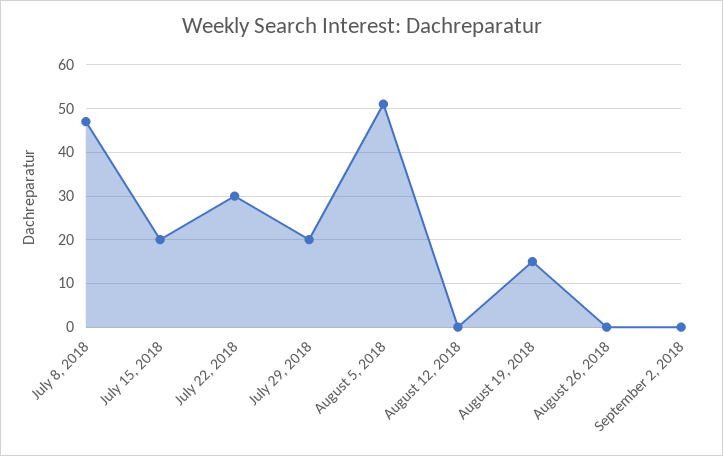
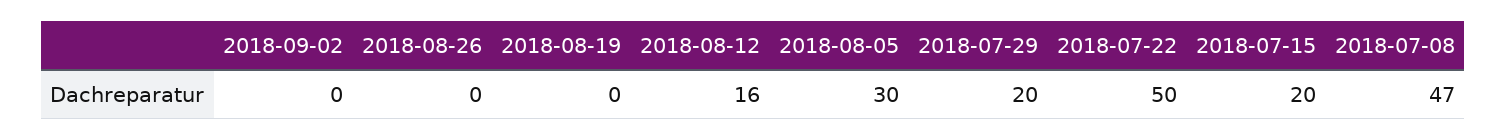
July 22, 2018: 30 -> 50
August 5, 2018: 50 -> 30
August 12, 2018: 0 -> 16
August 19, 2018: 15 -> 0

